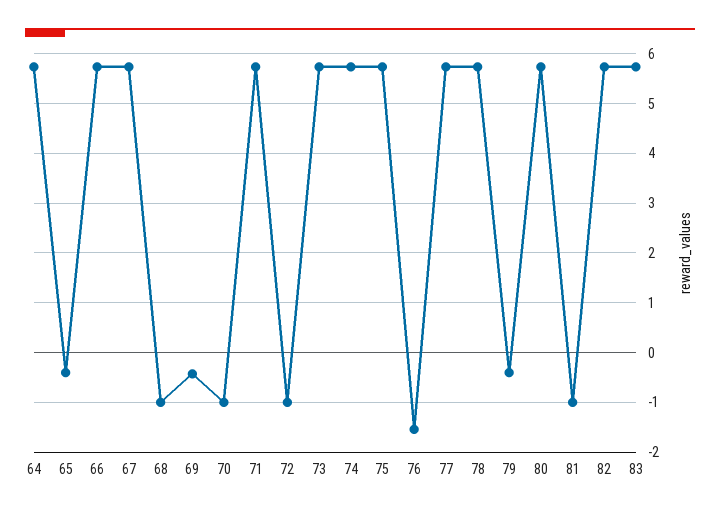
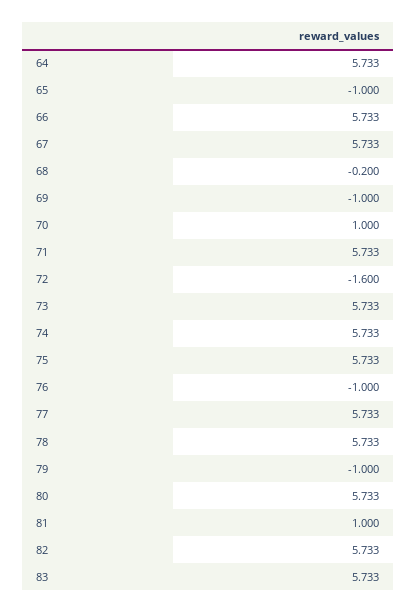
65: -0.4 -> -1
68: -1 -> -0.2
69: -0.4 -> -1
70: -1 -> 1
72: -1 -> -1.6
76: -1.6 -> -1
79: -0.4 -> -1
81: -1 -> 1

